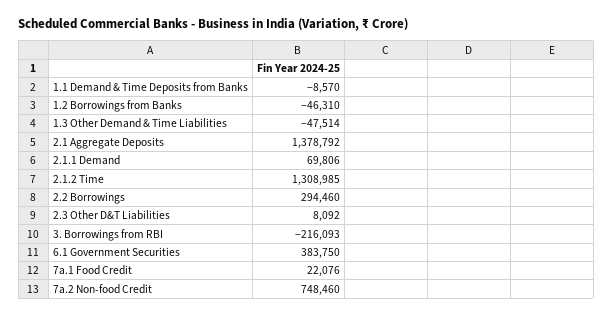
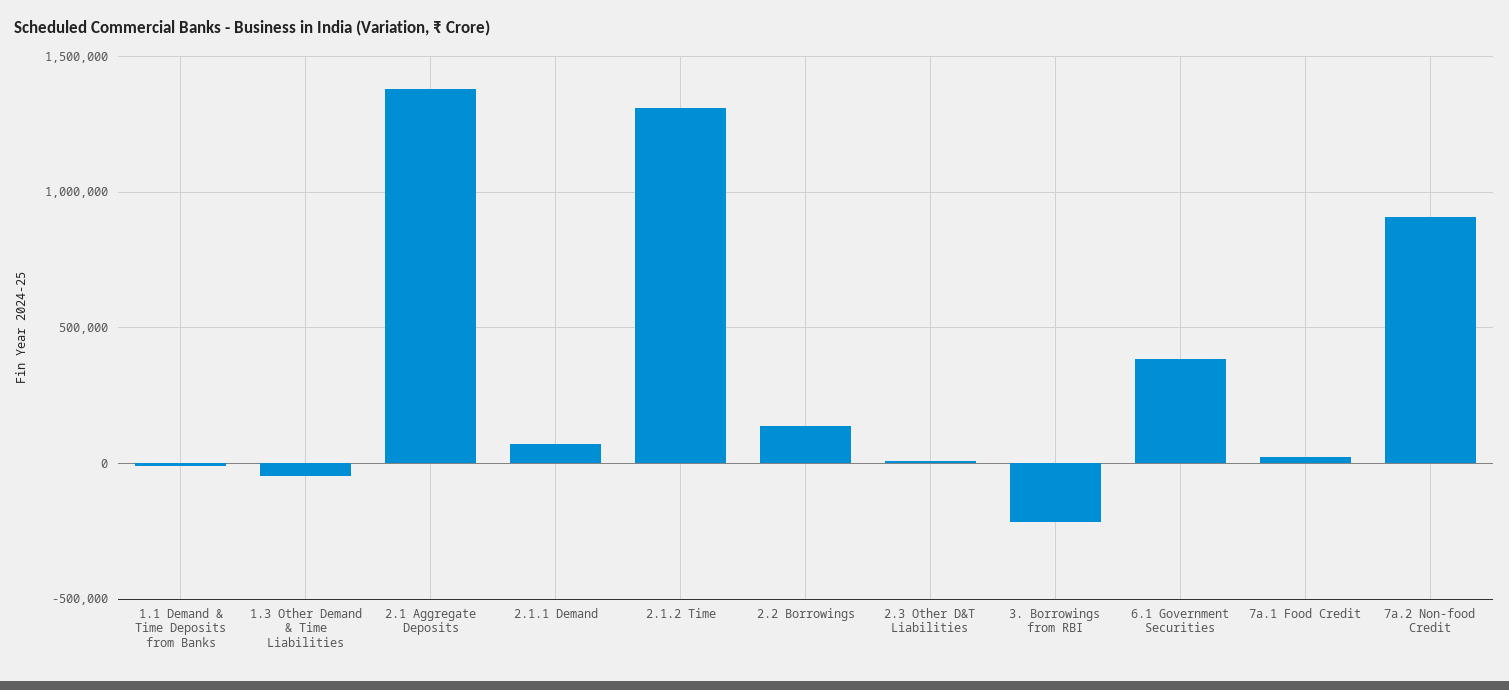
1.2 Borrowings from Banks: -46310 -> none
2.2 Borrowings: 294460 -> 150000
7a.2 Non-food Credit: 748460 -> 900000

